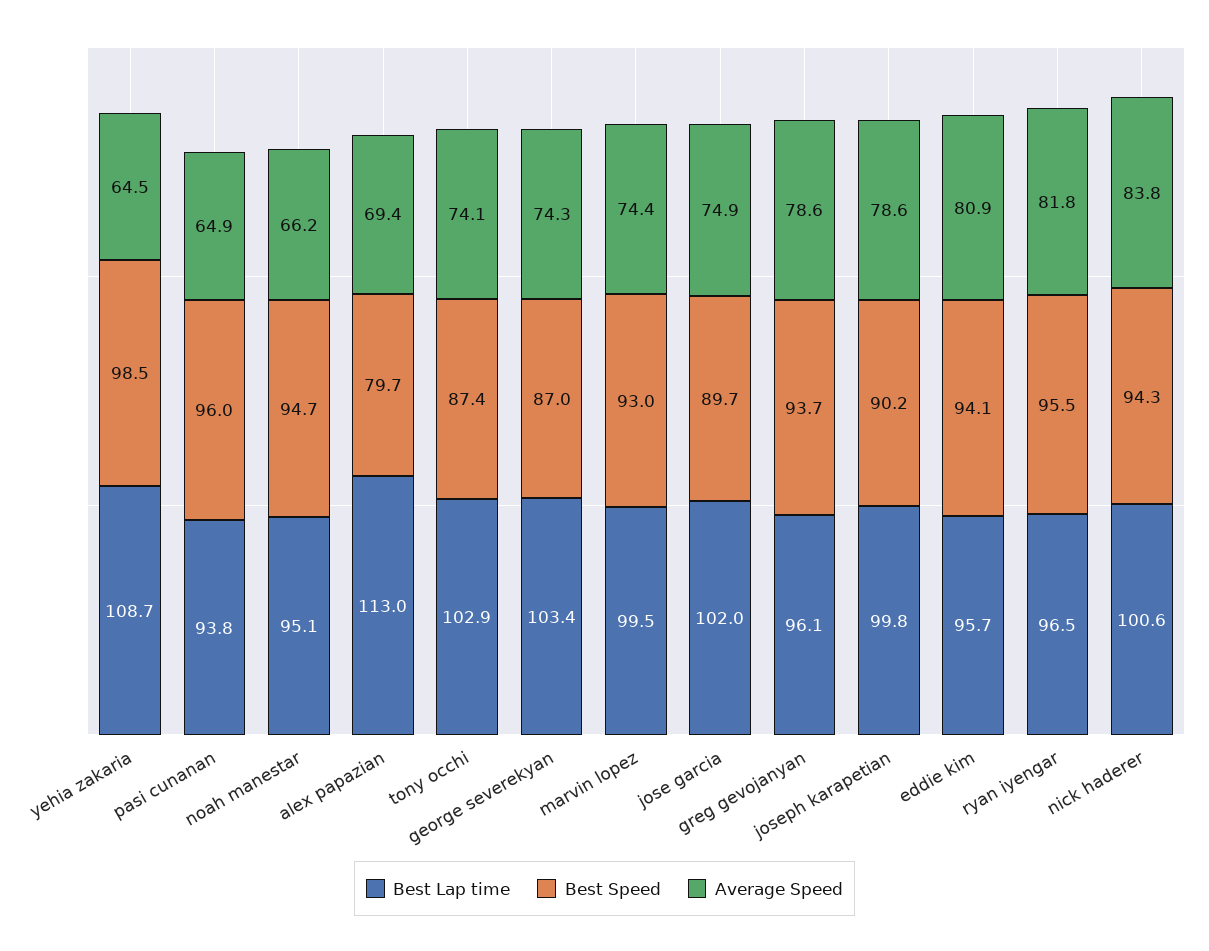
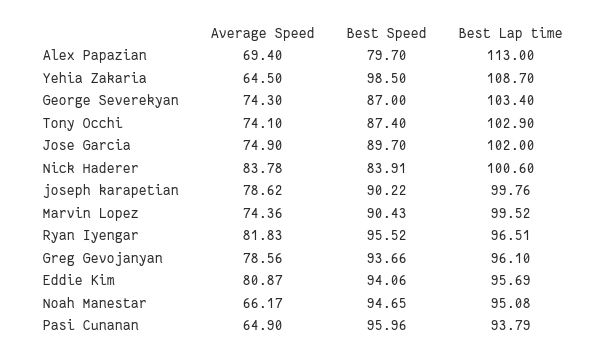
Best Speed, marvin lopez: 93 -> 90.43
Best Speed, nick haderer: 94.3 -> 83.91

